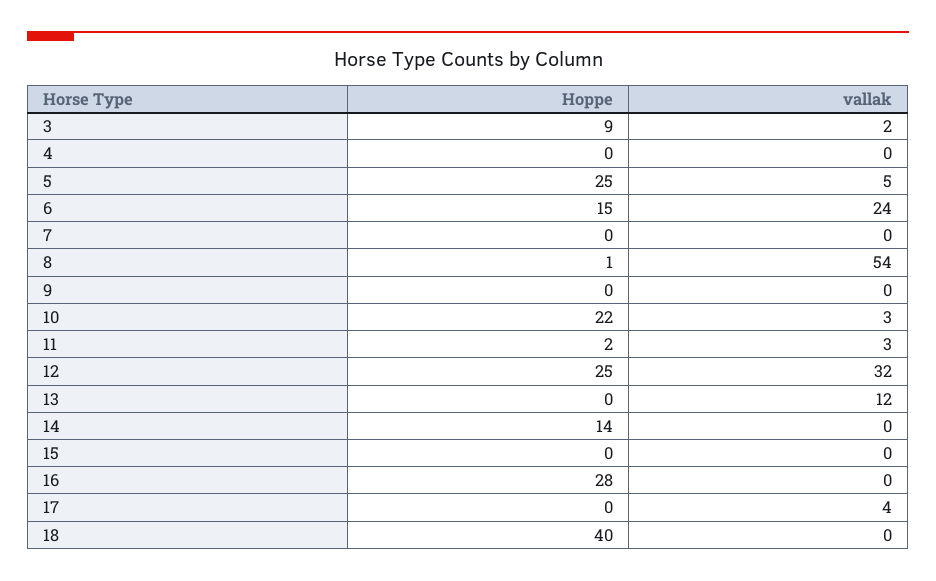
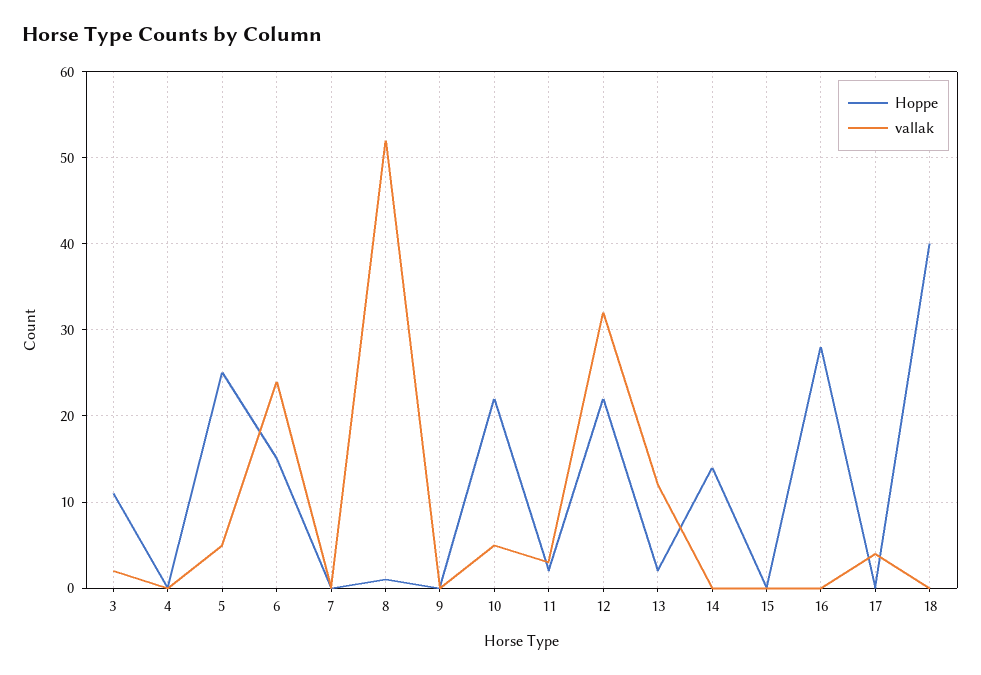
Hoppe, 3: 9 -> 11
vallak, 8: 54 -> 52
vallak, 10: 3 -> 5
Hoppe, 12: 25 -> 22
Hoppe, 13: 0 -> 2

